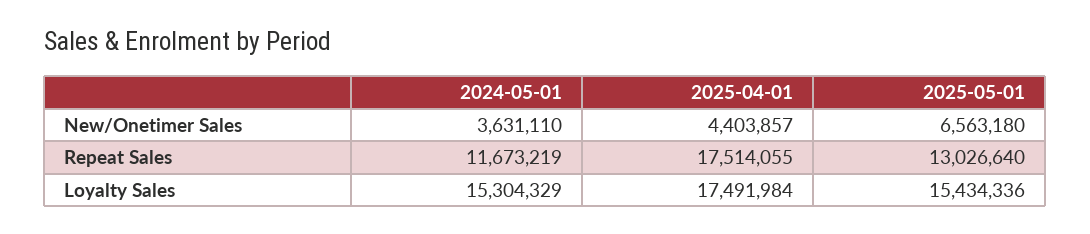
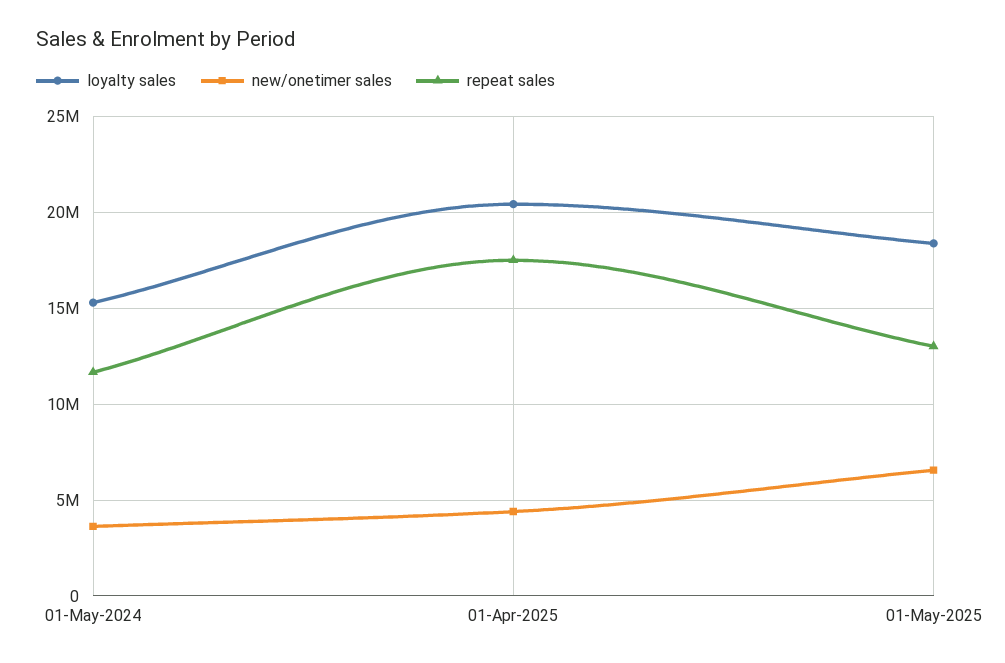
Loyalty Sales, 2025-04-01: 17491984 -> 20500000
Loyalty Sales, 2025-05-01: 15434336 -> 18500000

